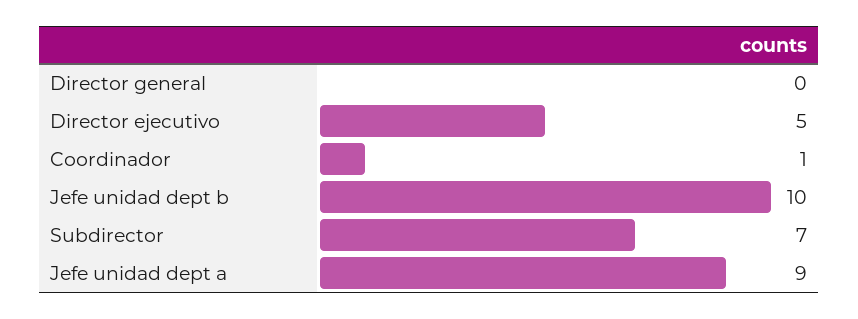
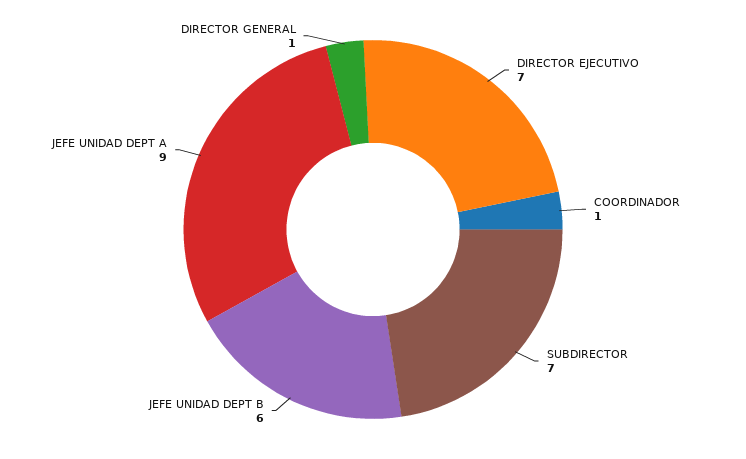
Director general: 0 -> 1
Director ejecutivo: 5 -> 7
Jefe unidad dept b: 10 -> 6

